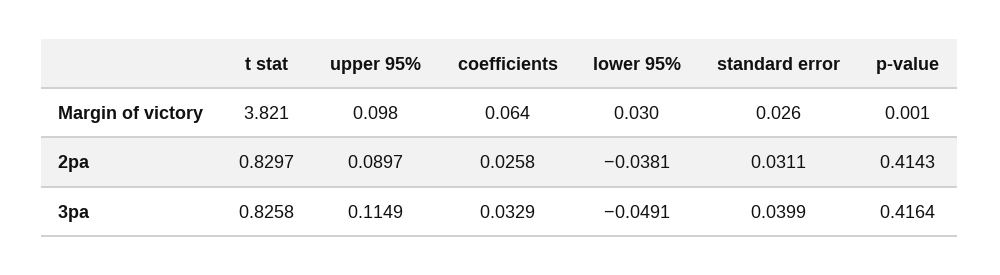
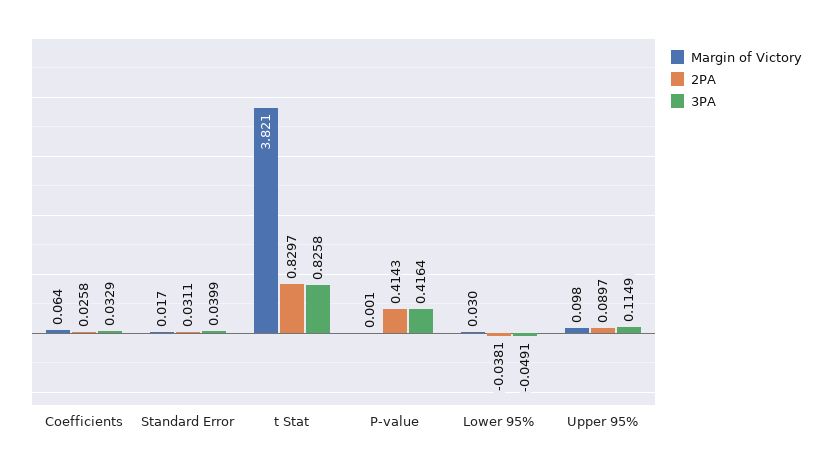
Margin of victory, standard error: 0.026 -> 0.017

